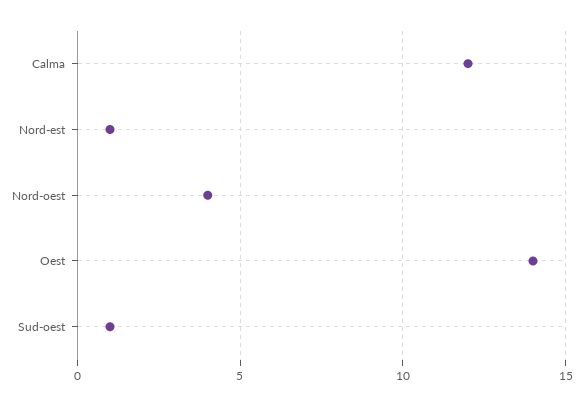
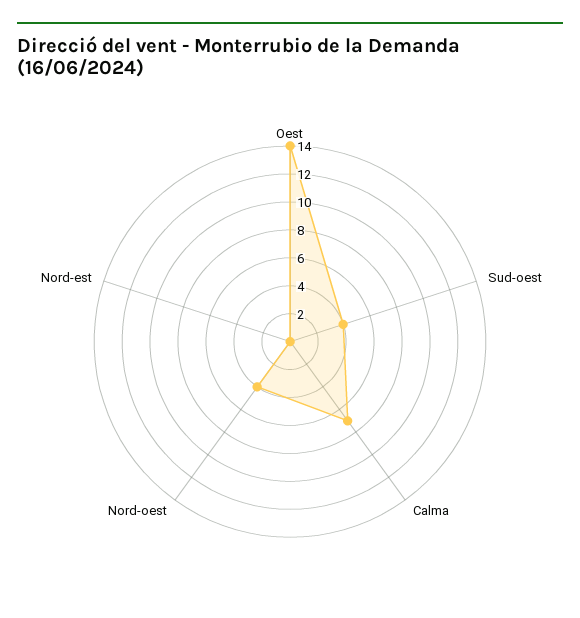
Calma: 12 -> 7
Nord-est: 1 -> 0
Sud-oest: 1 -> 4

